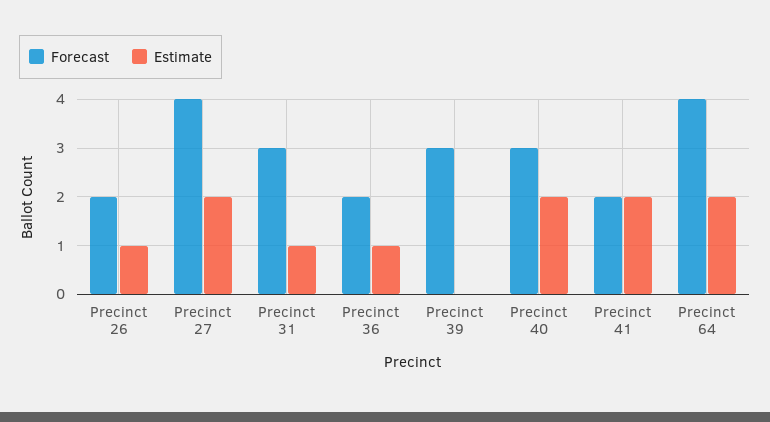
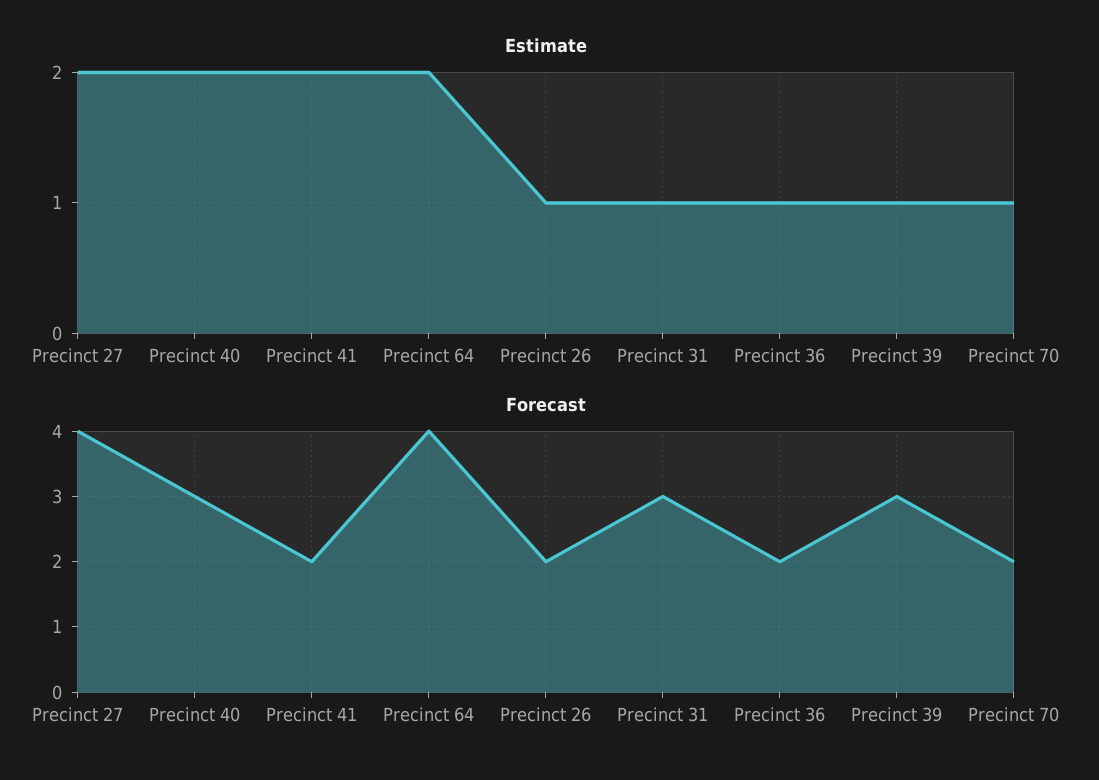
Estimate, Precinct 39: 0 -> 1
Estimate, Precinct 70: none -> 1
Forecast, Precinct 70: none -> 2

